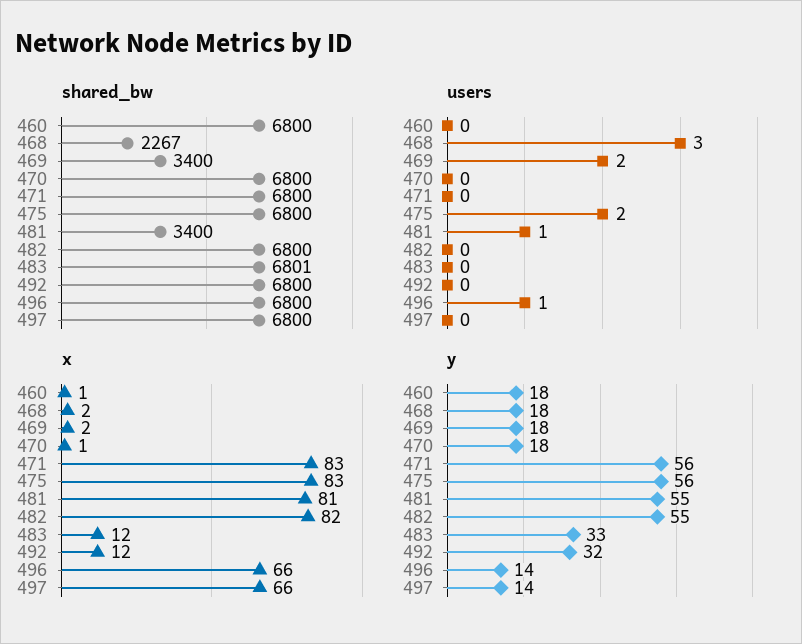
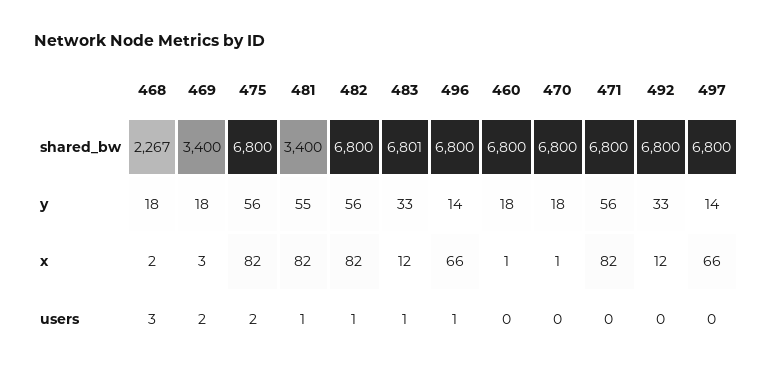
users, 482: 0 -> 1
users, 483: 0 -> 1
x, 469: 2 -> 3
x, 471: 83 -> 82
x, 475: 83 -> 82
x, 481: 81 -> 82
y, 482: 55 -> 56
y, 492: 32 -> 33

